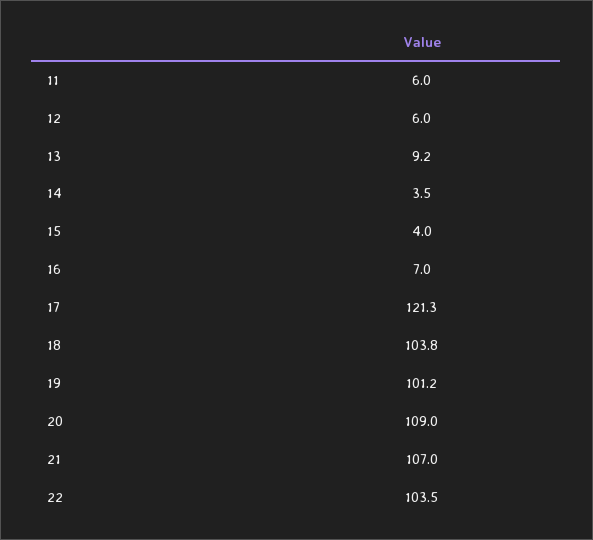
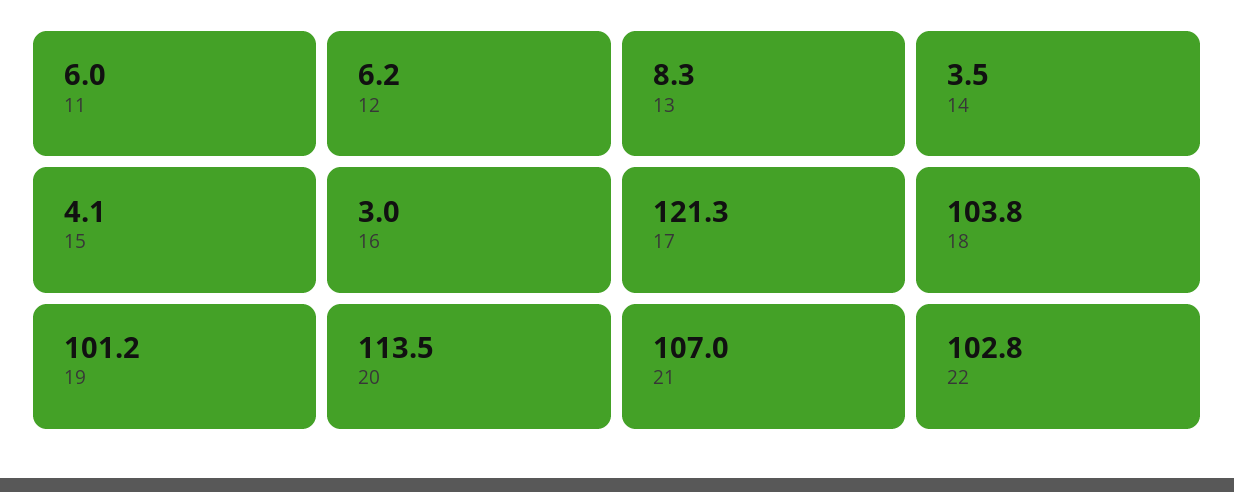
12: 6 -> 6.2
13: 9.2 -> 8.3
15: 4 -> 4.1
16: 7 -> 3
20: 109 -> 113.5
22: 103.5 -> 102.8

